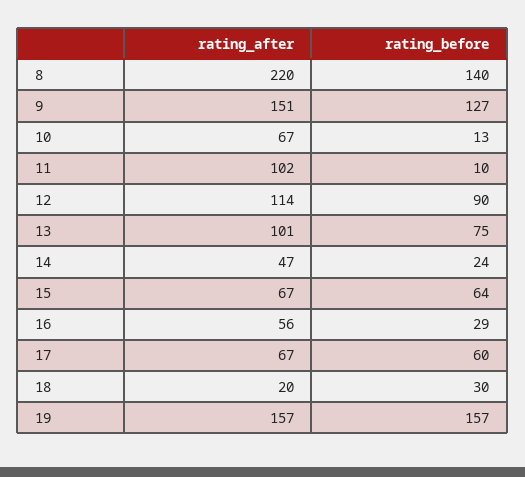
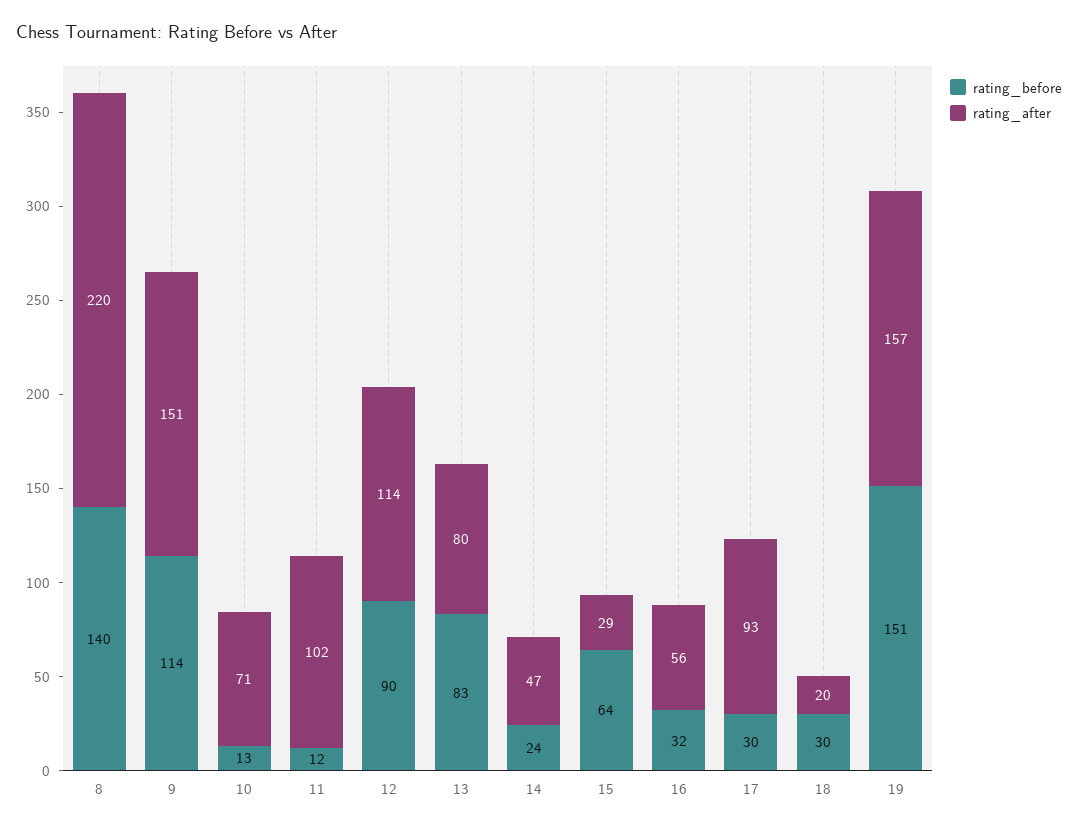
rating_before, 9: 127 -> 114
rating_after, 10: 67 -> 71
rating_before, 11: 10 -> 12
rating_after, 13: 101 -> 80
rating_before, 13: 75 -> 83
rating_after, 15: 67 -> 29
rating_before, 16: 29 -> 32
rating_after, 17: 67 -> 93
rating_before, 17: 60 -> 30
rating_before, 19: 157 -> 151

